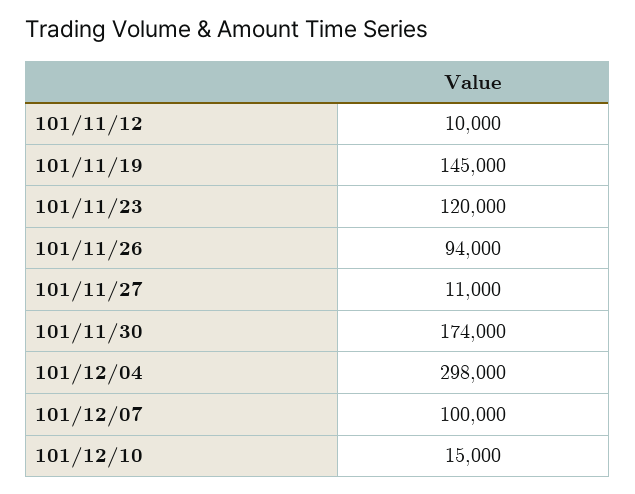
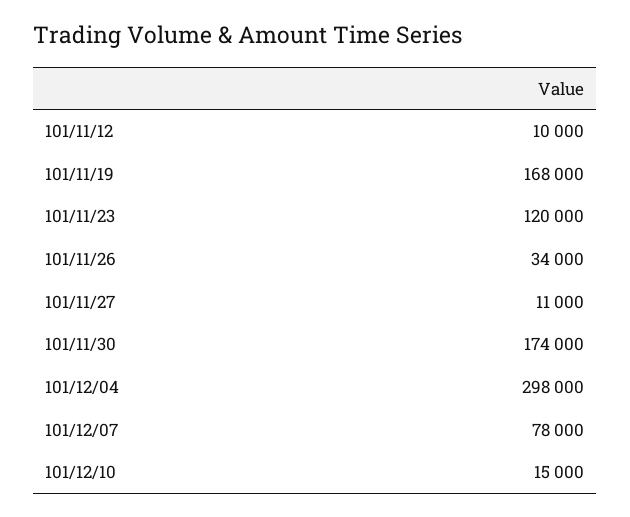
101/11/19: 145000 -> 168000
101/11/26: 94000 -> 34000
101/12/07: 100000 -> 78000

